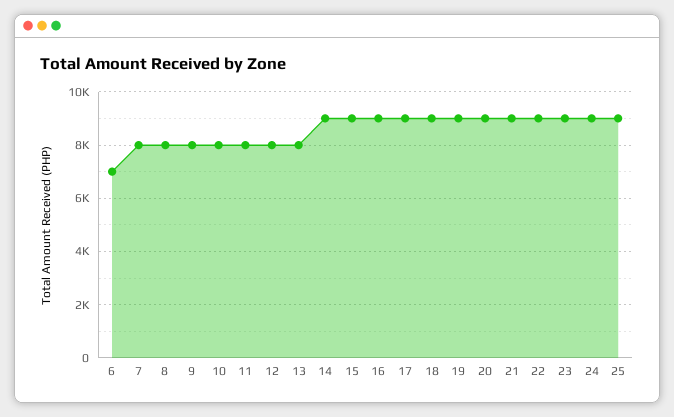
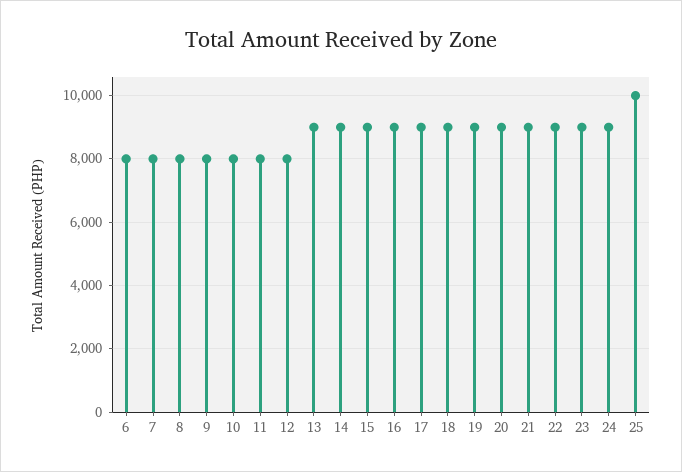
6: 7000 -> 8000
13: 8000 -> 9000
25: 9000 -> 10000

